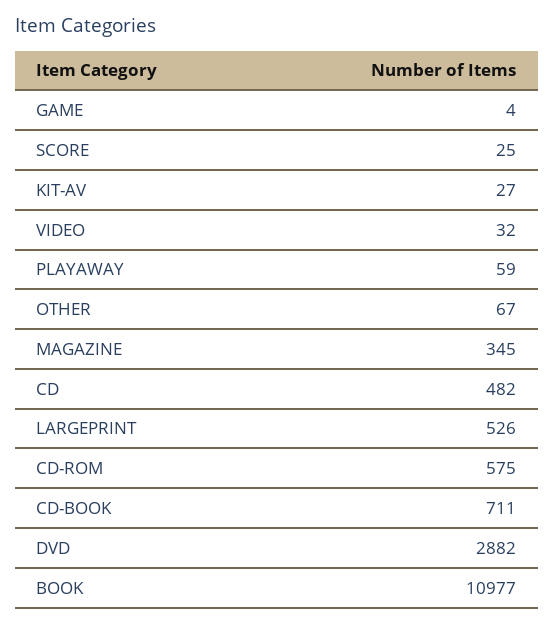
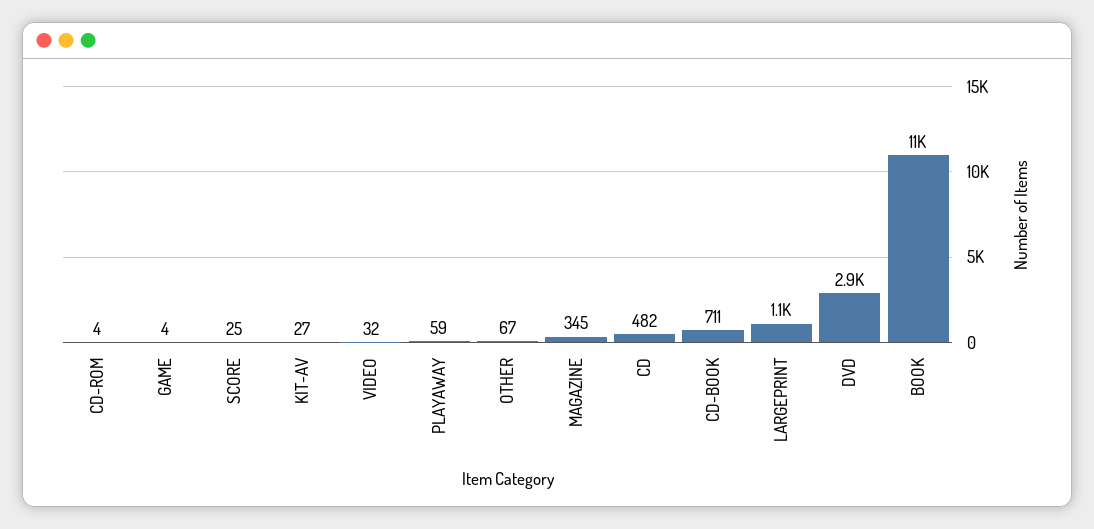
LARGEPRINT: 526 -> 1100
CD-ROM: 575 -> 4

